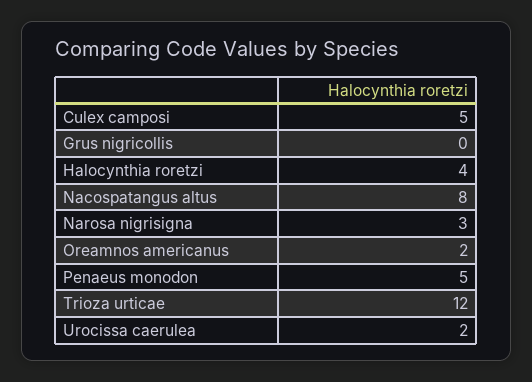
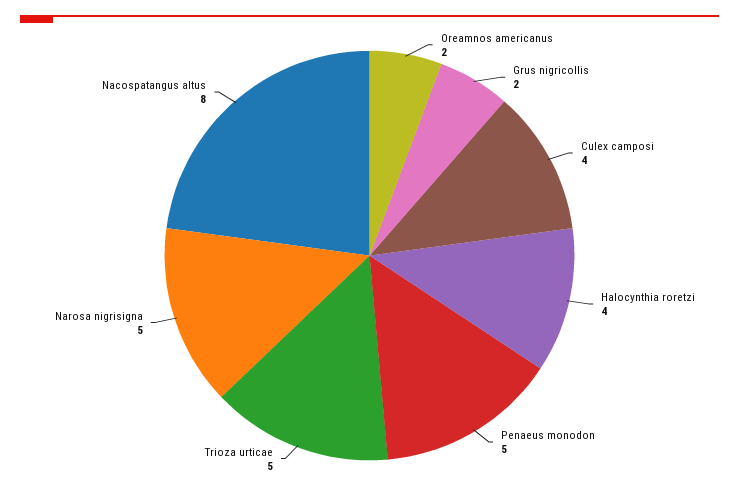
Culex camposi: 5 -> 4
Grus nigricollis: 0 -> 2
Narosa nigrisigna: 3 -> 5
Trioza urticae: 12 -> 5
Urocissa caerulea: 2 -> none

